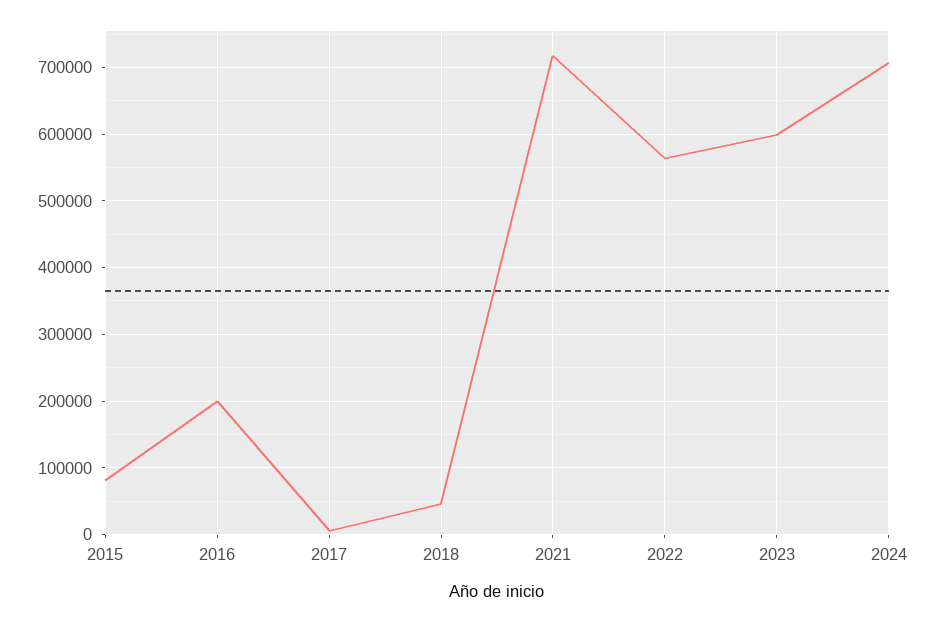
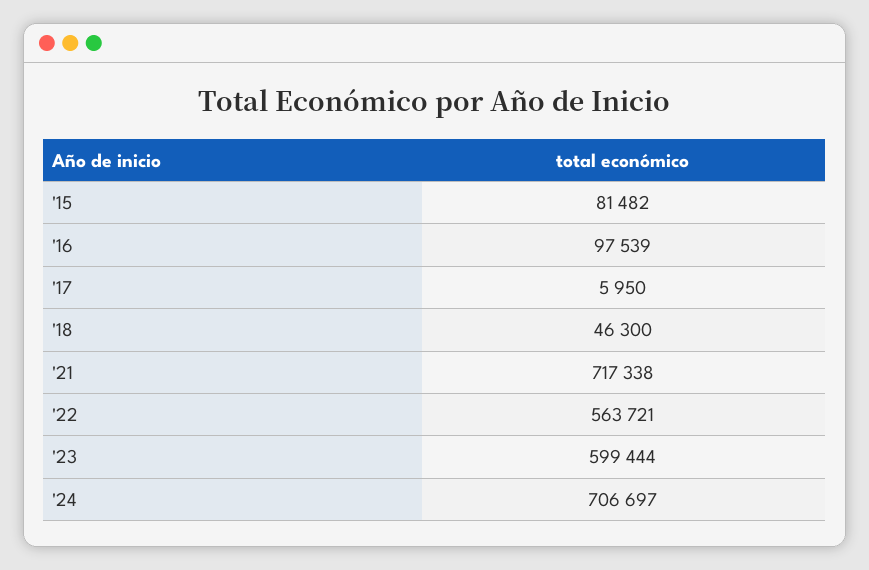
2016: 200000 -> 97539

